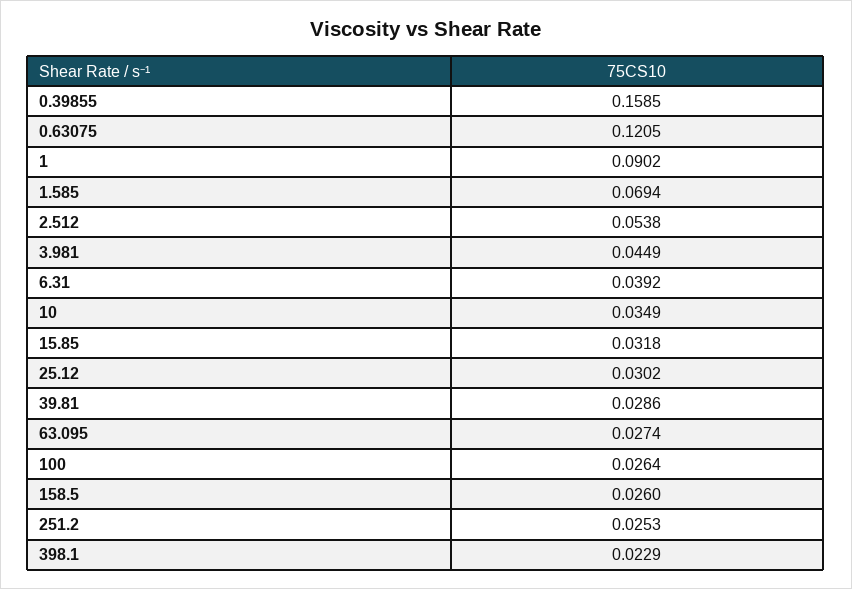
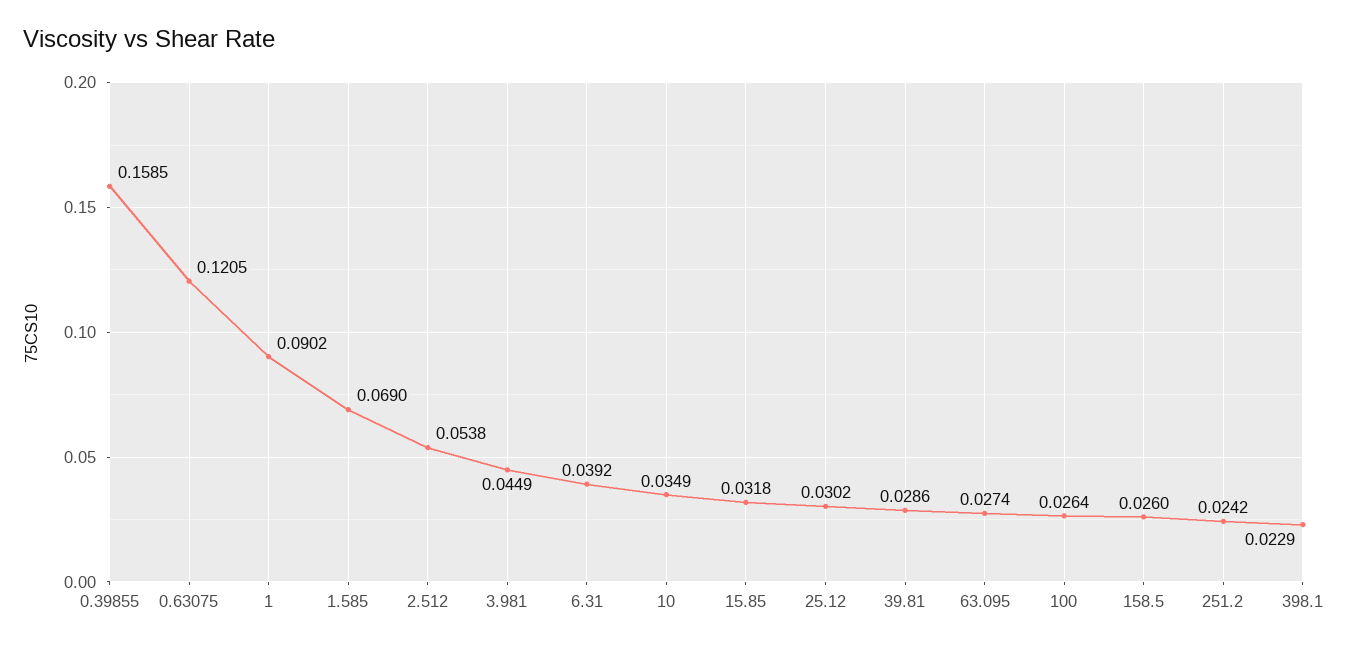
1.585: 0.0694 -> 0.069
251.2: 0.0253 -> 0.0242

